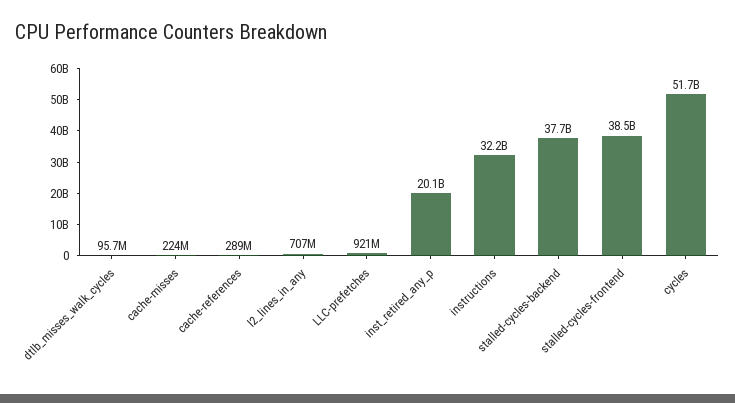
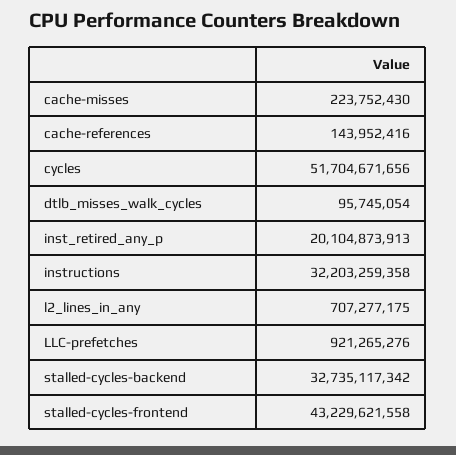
cache-references: 289000000 -> 143952416
stalled-cycles-backend: 37700000000 -> 32735117342
stalled-cycles-frontend: 38500000000 -> 43229621558

